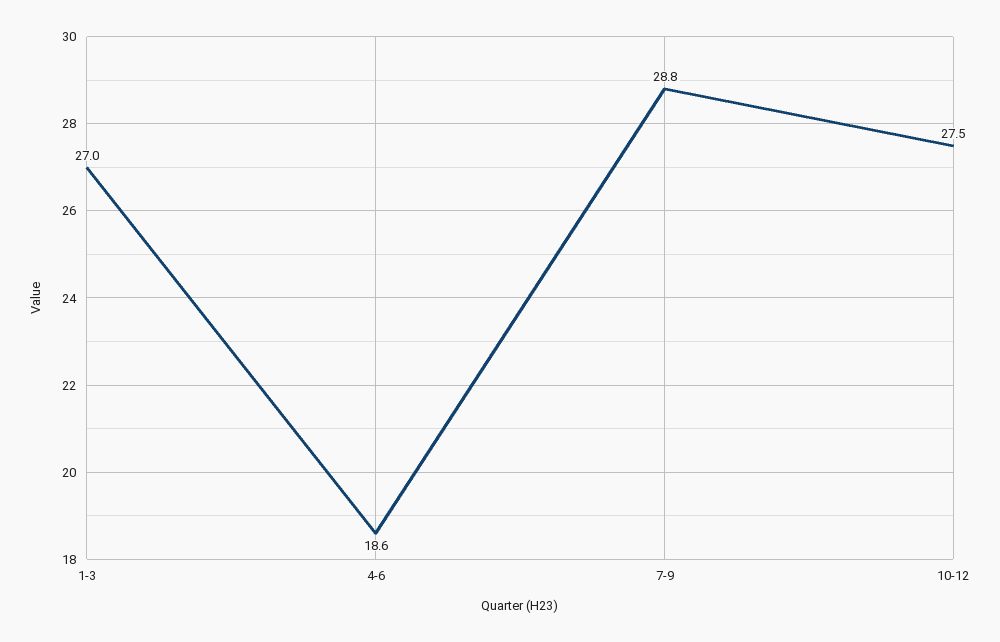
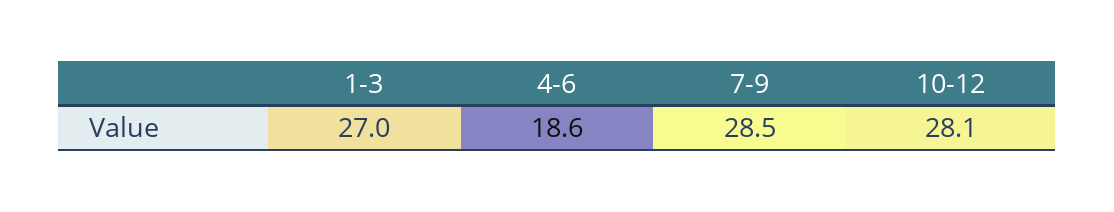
7-9: 28.8 -> 28.5
10-12: 27.5 -> 28.1

